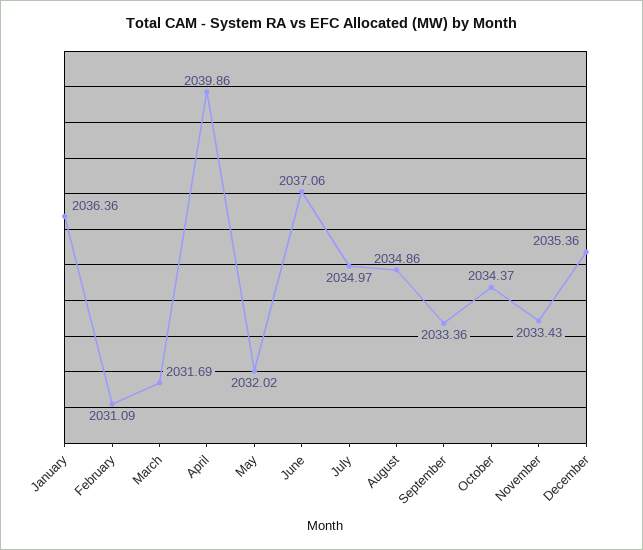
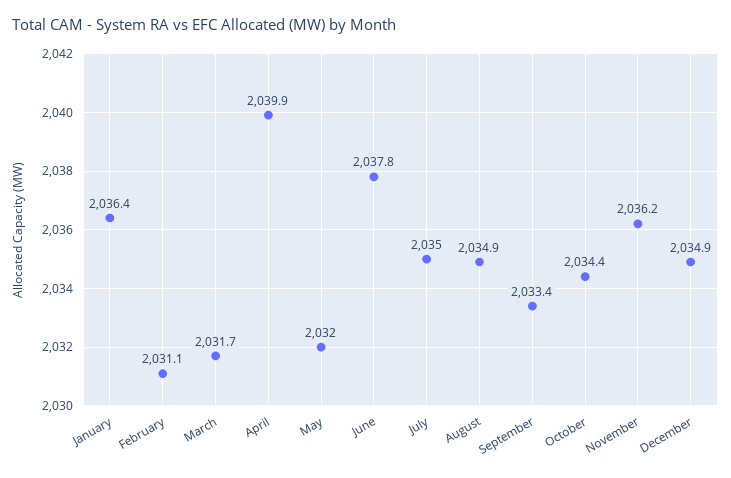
June: 2037.06 -> 2037.8
November: 2033.43 -> 2036.2
December: 2035.36 -> 2034.9

